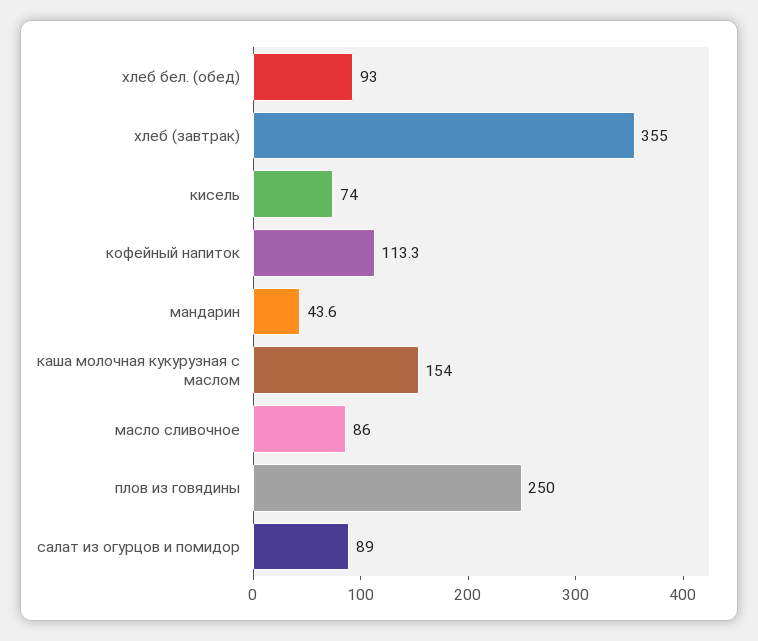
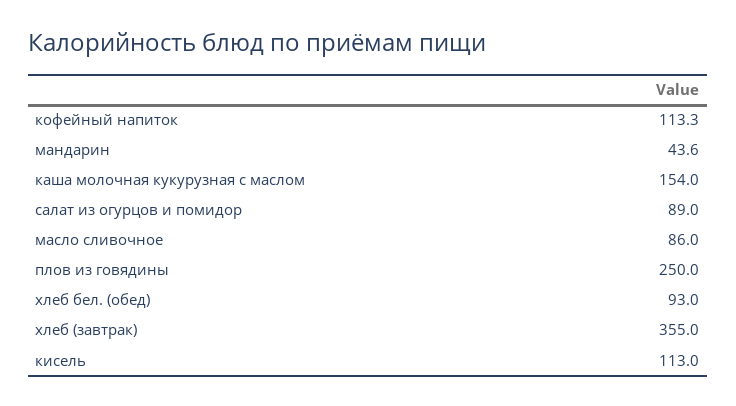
кисель: 74 -> 113

